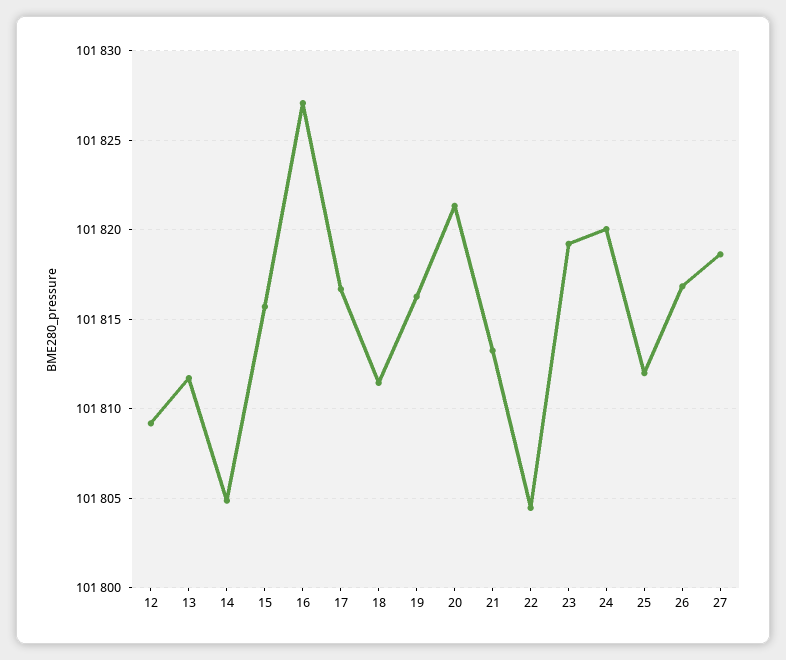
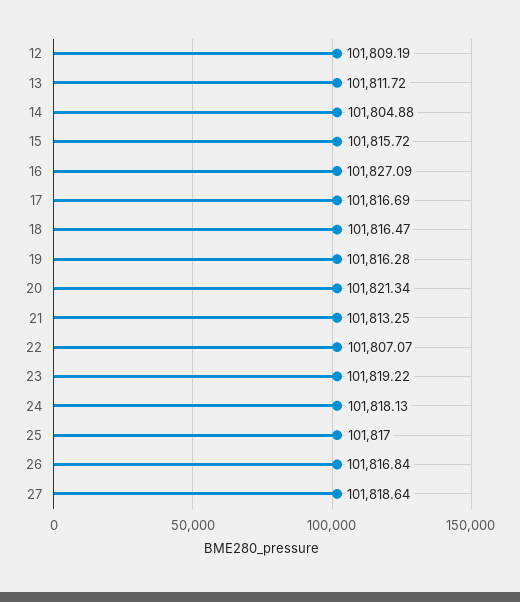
18: 101811.5 -> 101816.47
22: 101804.5 -> 101807.07
24: 101820 -> 101818.13
25: 101812 -> 101817

